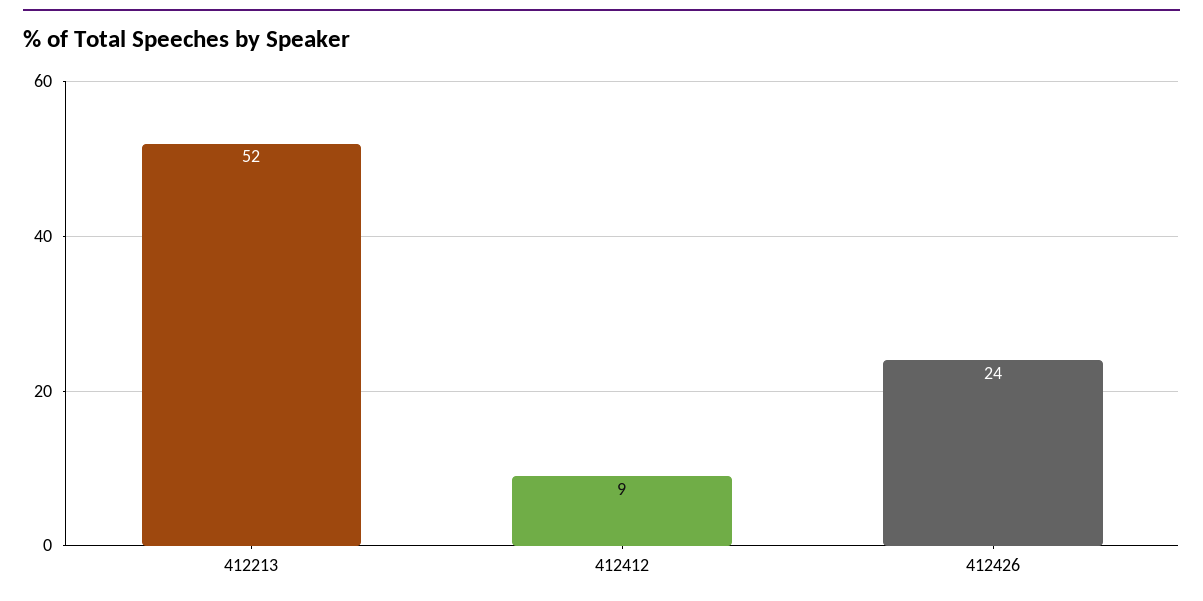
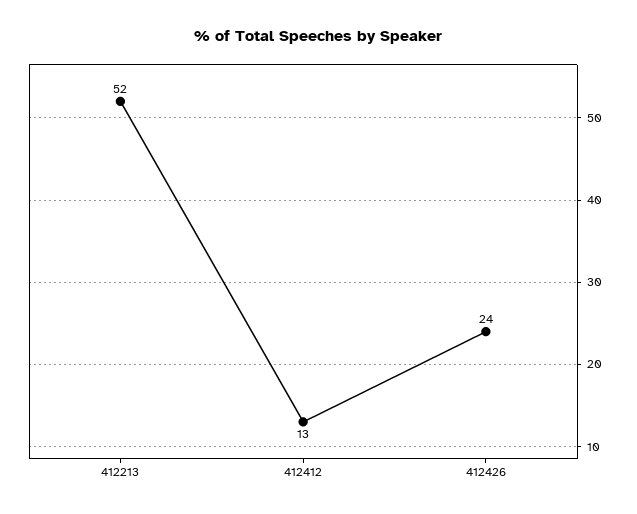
412412: 9 -> 13

